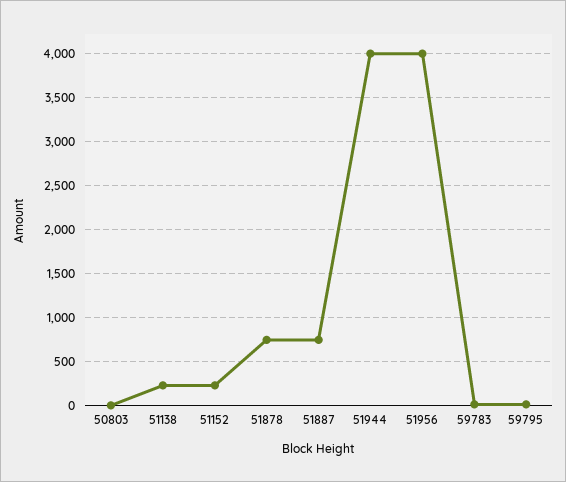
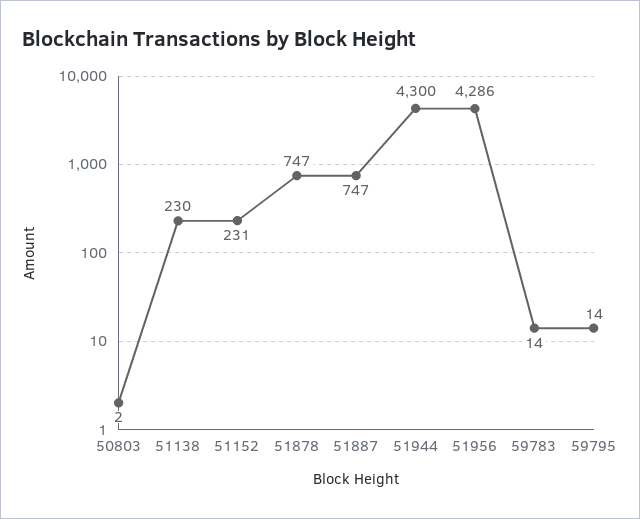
51944: 4000 -> 4300
51956: 4000 -> 4286

